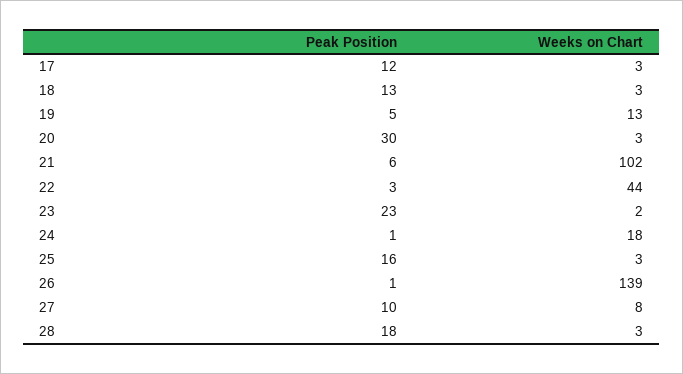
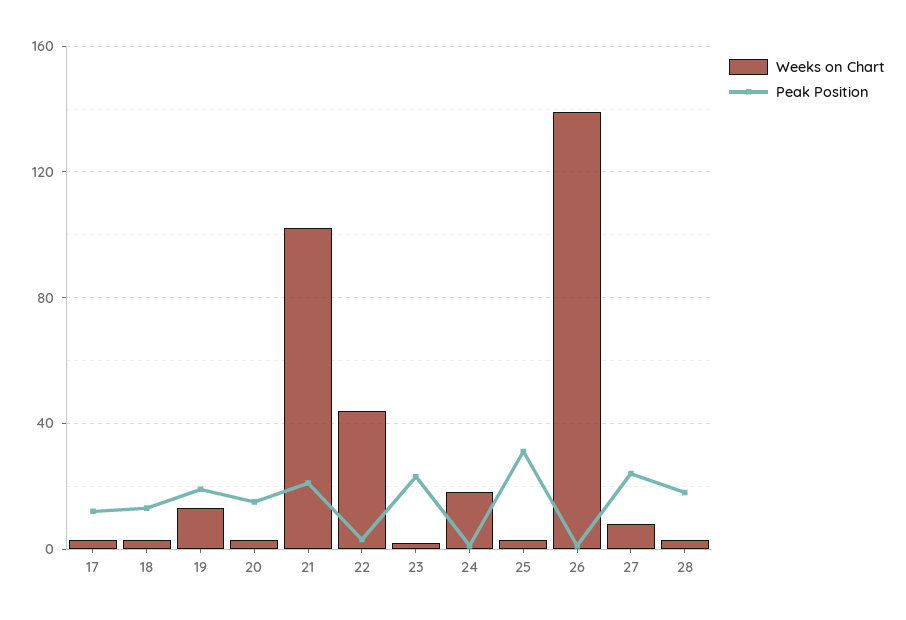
Peak Position, 19: 5 -> 20
Peak Position, 20: 30 -> 15
Peak Position, 21: 6 -> 20
Peak Position, 25: 16 -> 30
Peak Position, 27: 10 -> 25

